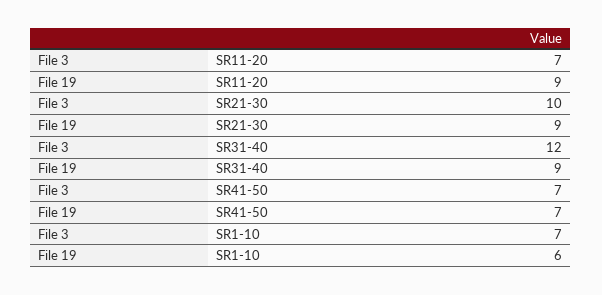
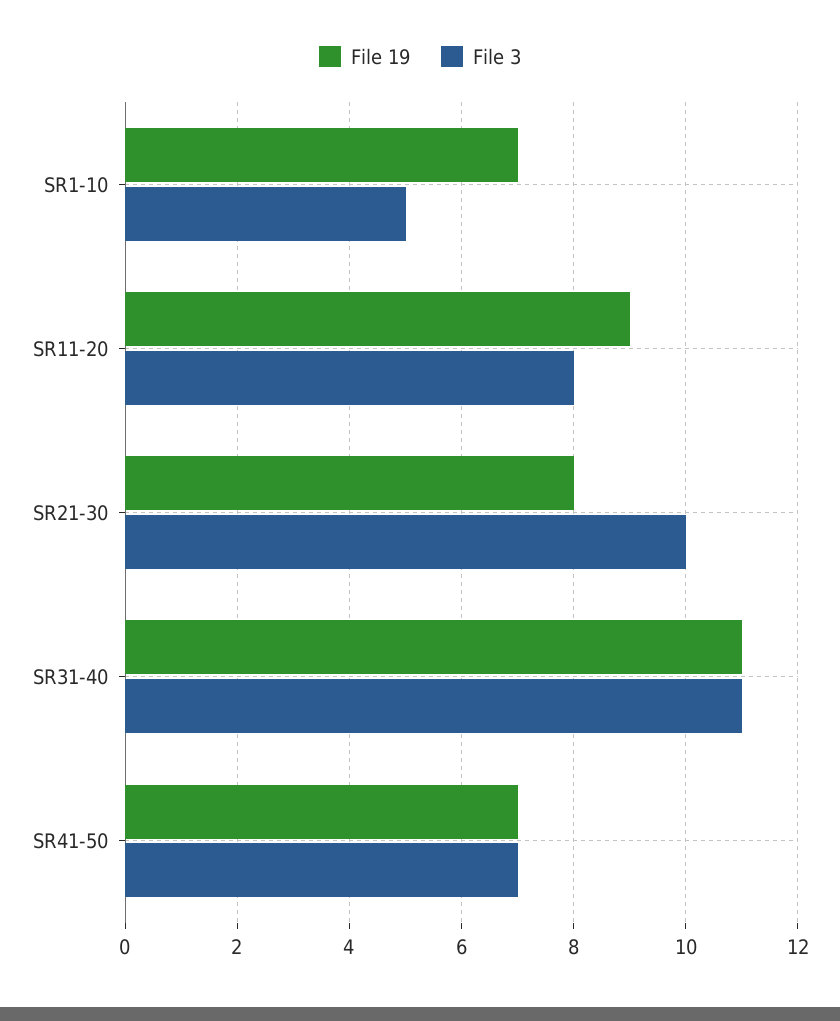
File 3, SR11-20: 7 -> 8
File 19, SR21-30: 9 -> 8
File 3, SR31-40: 12 -> 11
File 19, SR31-40: 9 -> 11
File 3, SR1-10: 7 -> 5
File 19, SR1-10: 6 -> 7

